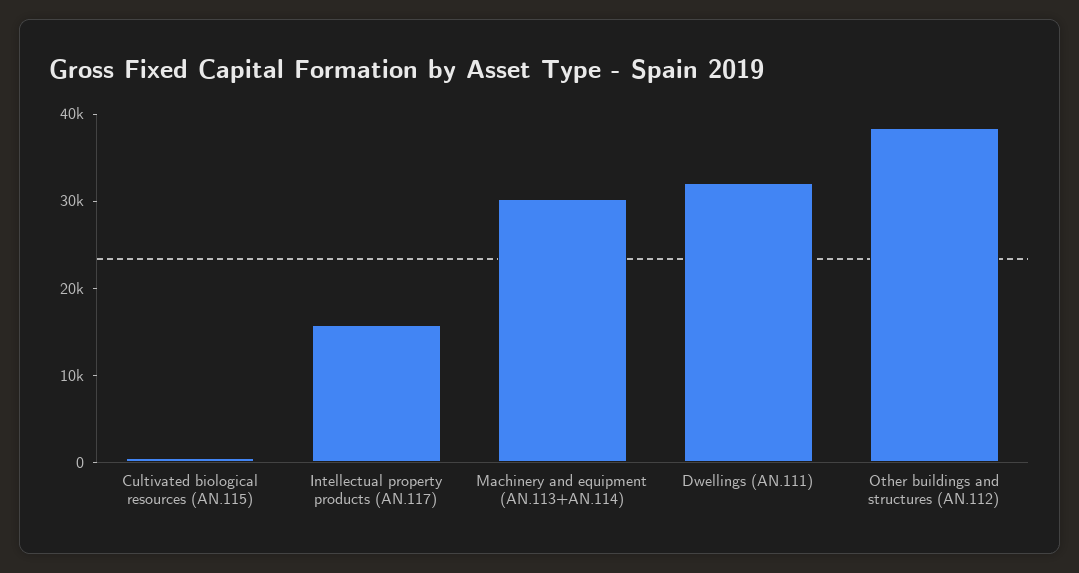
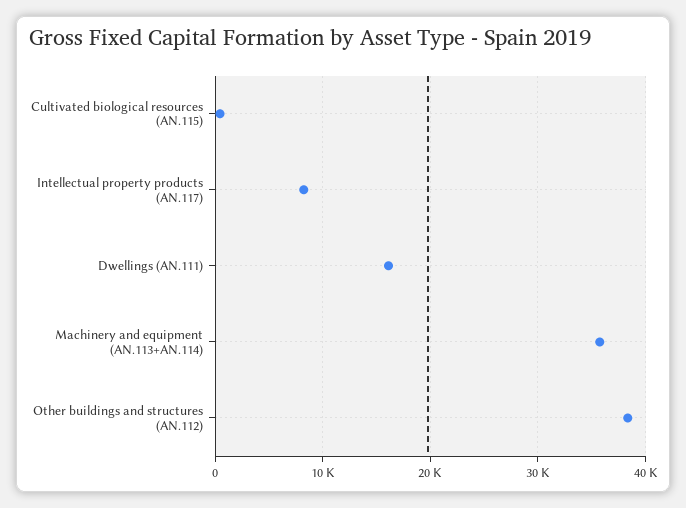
Intellectual property products (AN.117): 16000 -> 8000
Machinery and equipment (AN.113+AN.114): 30000 -> 36000
Dwellings (AN.111): 32000 -> 16000

